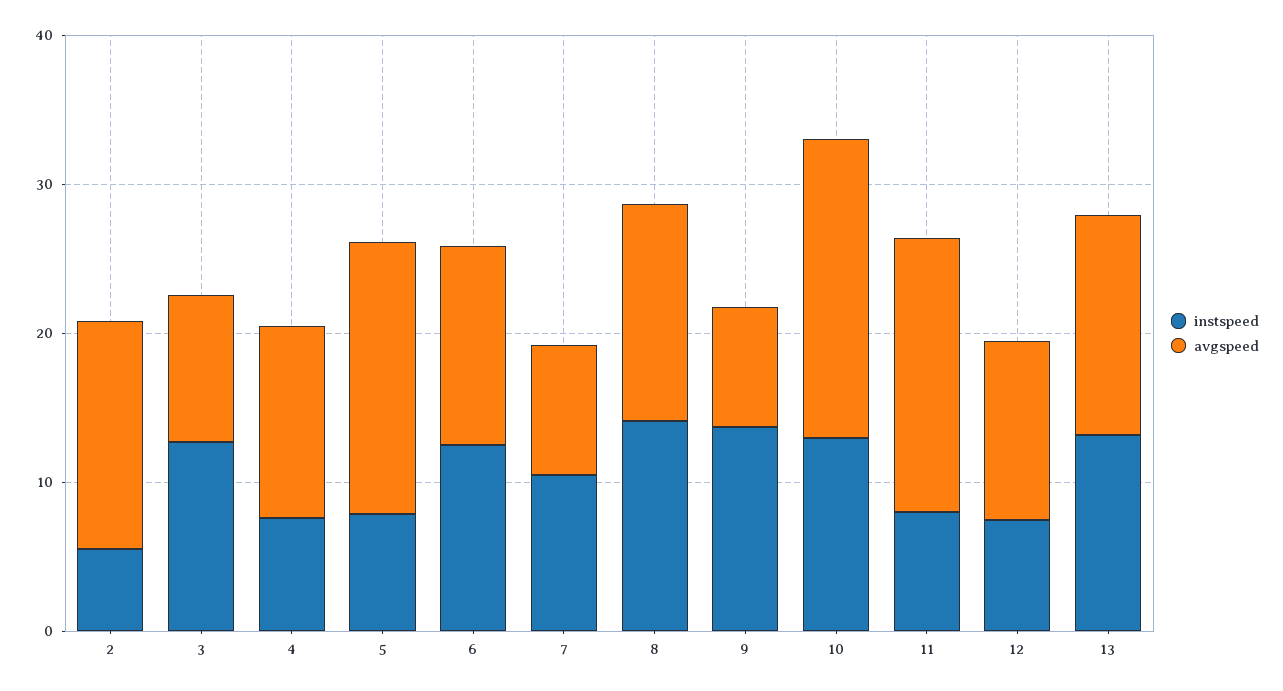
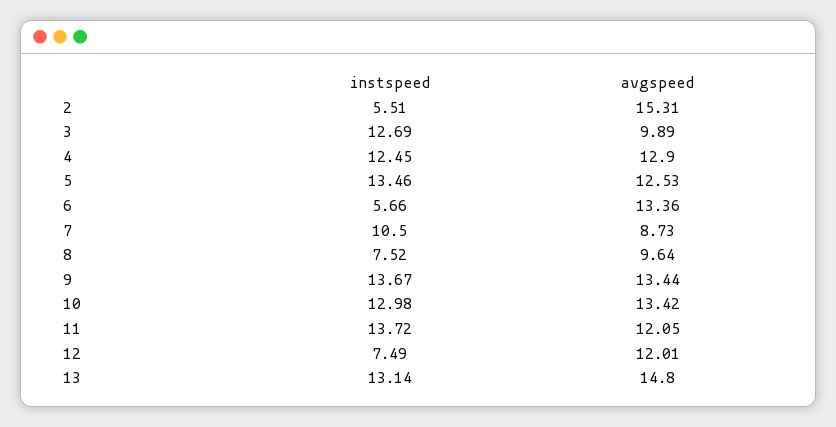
instspeed, 4: 8 -> 12.45
instspeed, 5: 8 -> 13.46
avgspeed, 5: 18 -> 12.53
instspeed, 6: 12 -> 5.66
instspeed, 8: 14 -> 7.52
avgspeed, 8: 14 -> 9.64
avgspeed, 9: 8 -> 13.44
avgspeed, 10: 20 -> 13.42
instspeed, 11: 8 -> 13.72
avgspeed, 11: 18 -> 12.05

